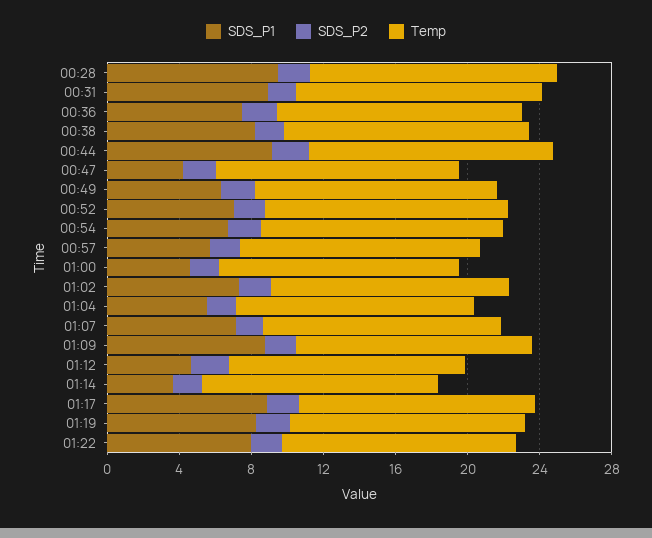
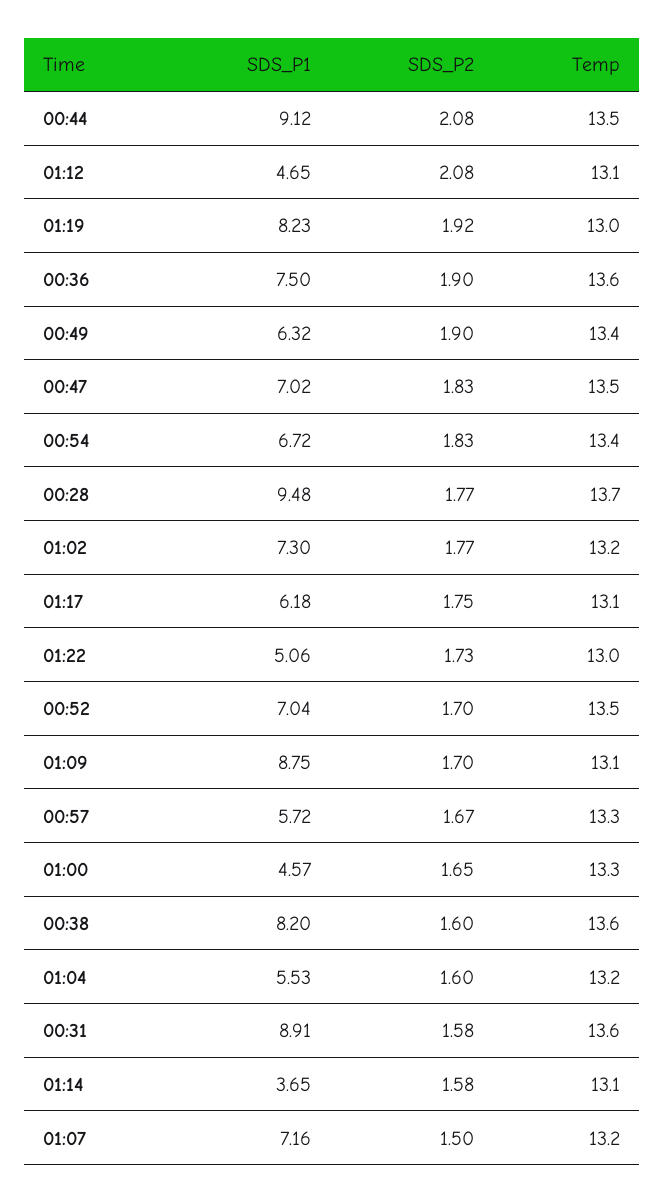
SDS_P1, 00:47: 4 -> 7.02
SDS_P1, 01:17: 9 -> 6.18
SDS_P1, 01:22: 8 -> 5.06

